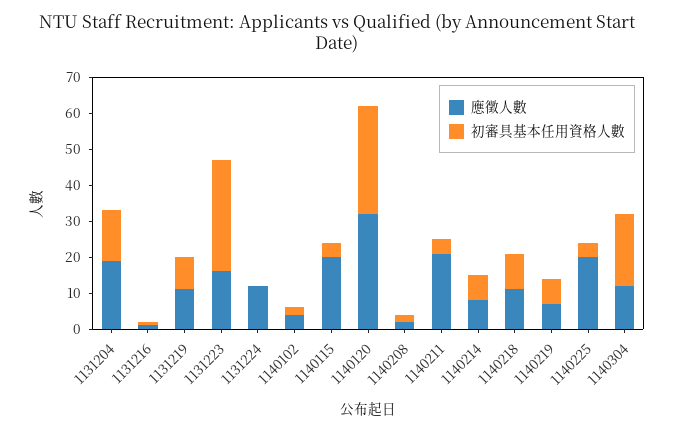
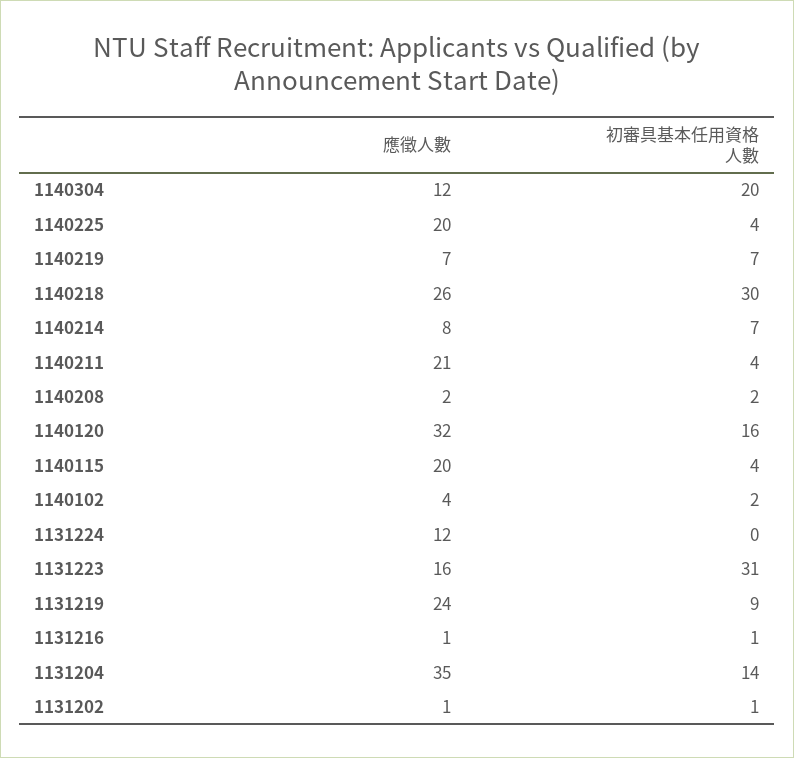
應徵人數, 1131204: 20 -> 35
應徵人數, 1131219: 10 -> 24
初審具基本任用資格人數, 1140120: 30 -> 16
應徵人數, 1140218: 10 -> 26
初審具基本任用資格人數, 1140218: 10 -> 30
應徵人數, 1131202: none -> 1
初審具基本任用資格人數, 1131202: none -> 1

